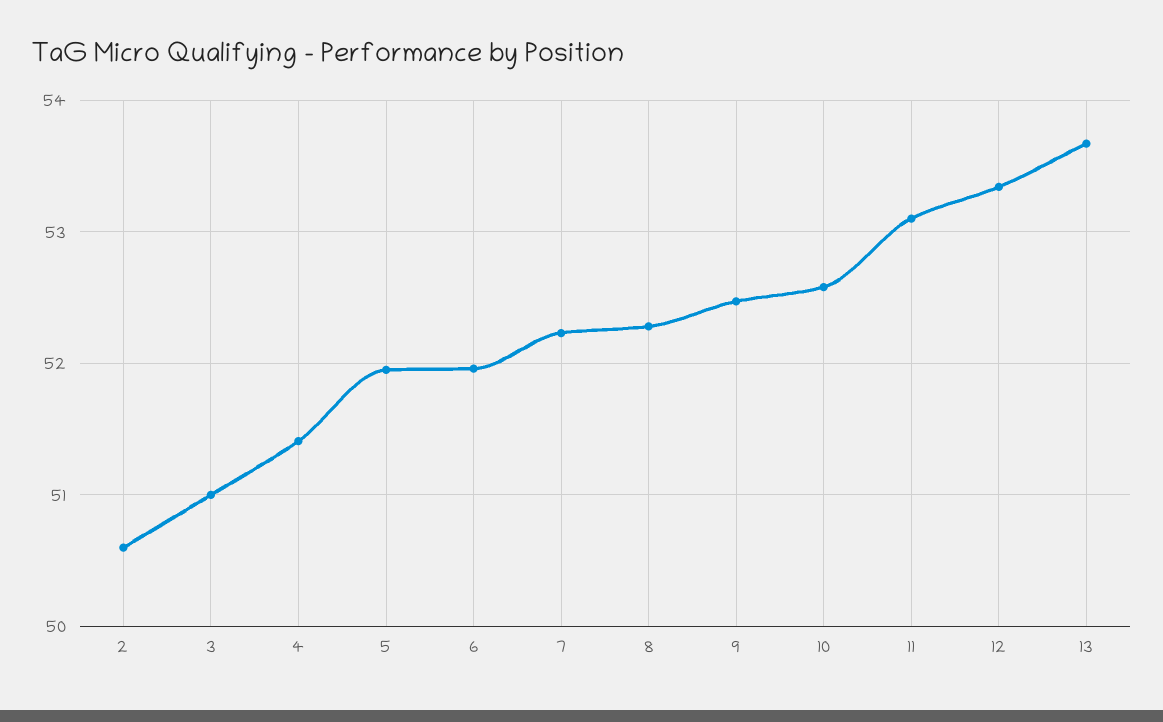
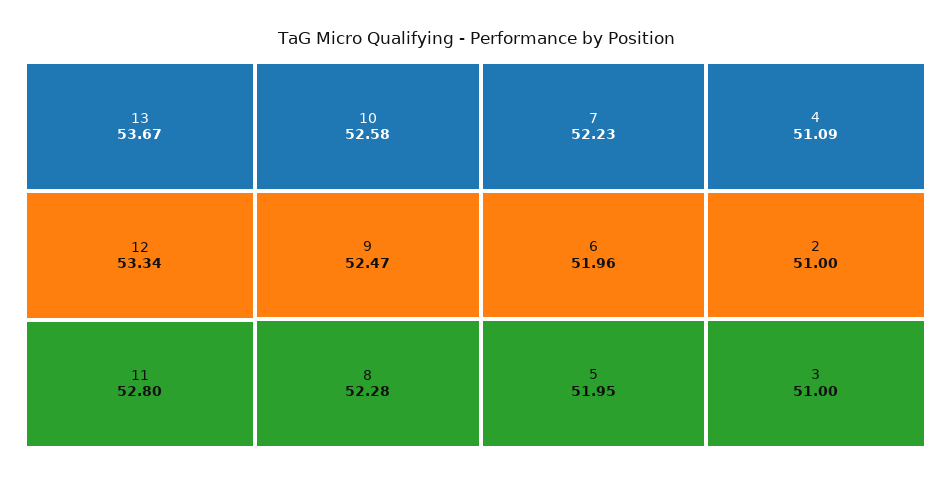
2: 50.6 -> 51
4: 51.4 -> 51.09
11: 53.1 -> 52.8

